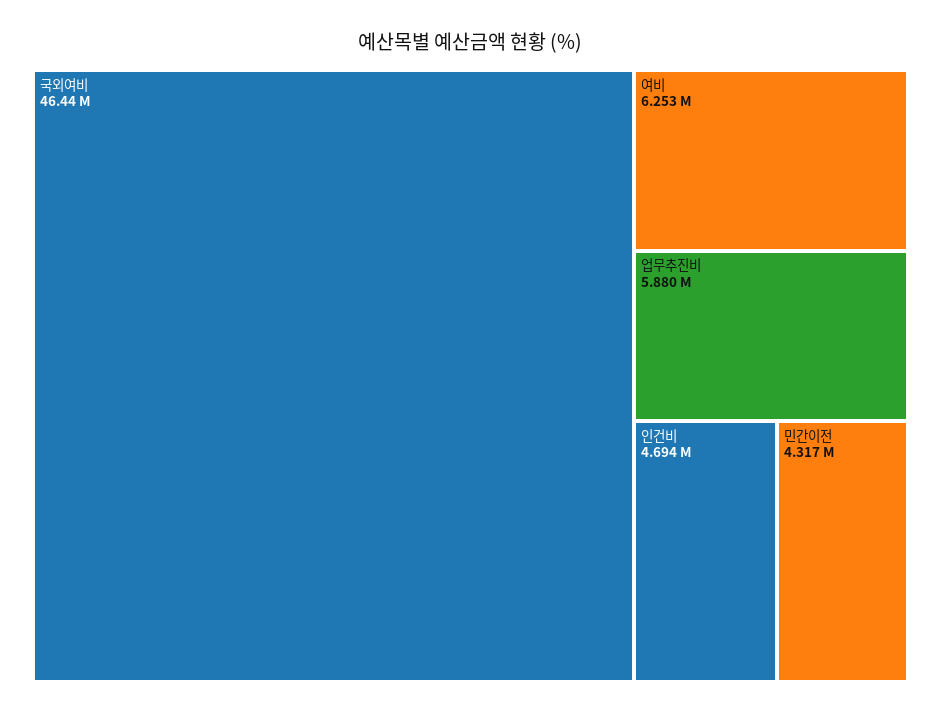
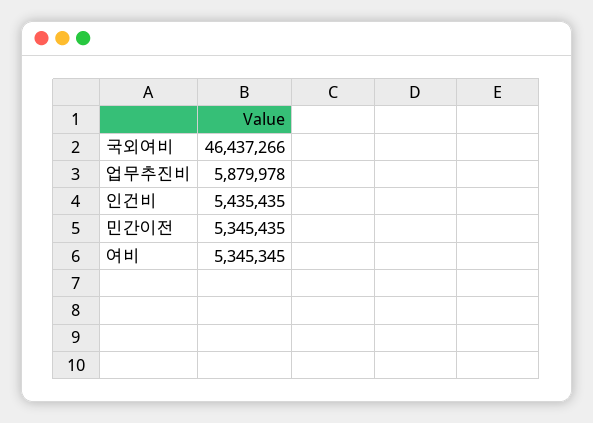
여비: 6253000 -> 5345345
인건비: 4694000 -> 5435435
민간이전: 4317000 -> 5345435

